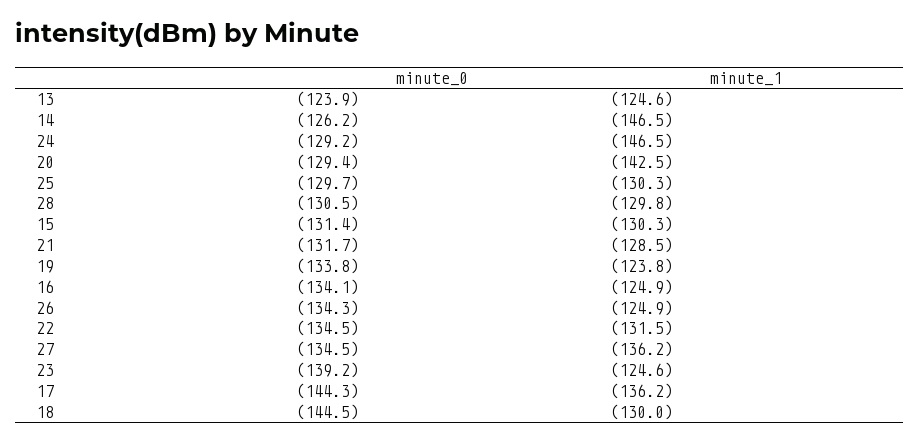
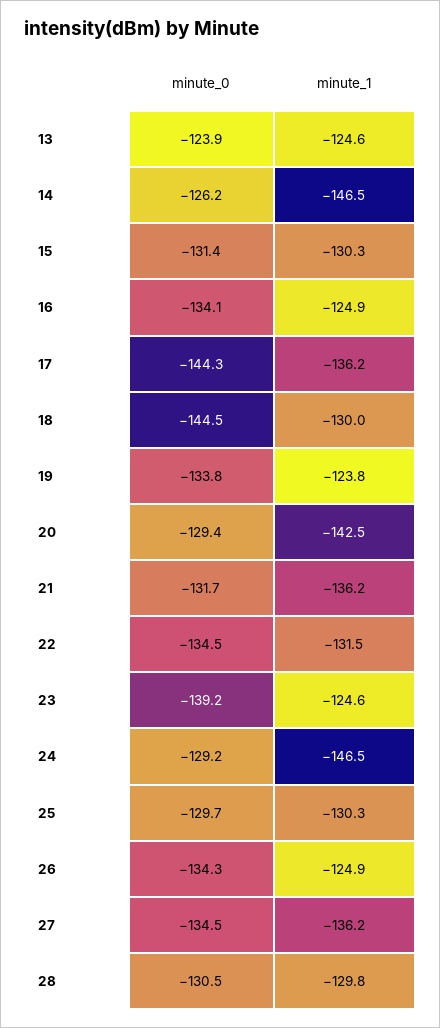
minute_1, 21: -128.5 -> -136.2

